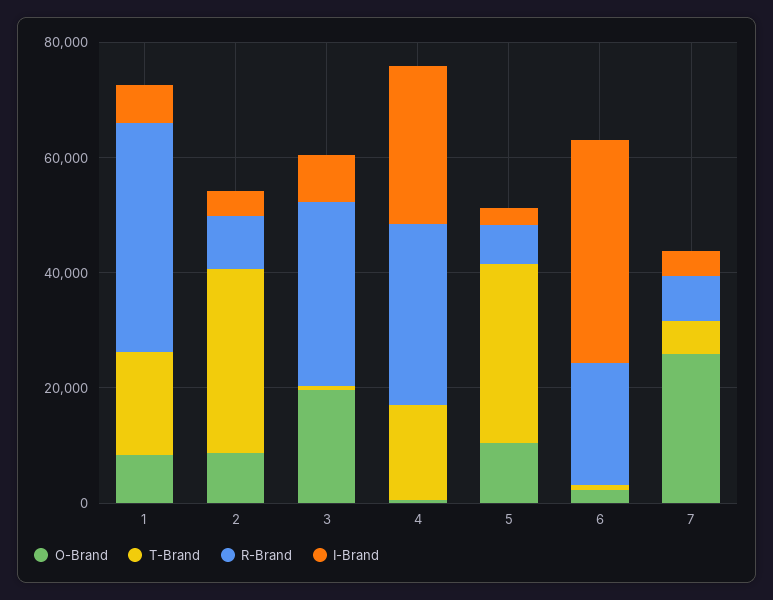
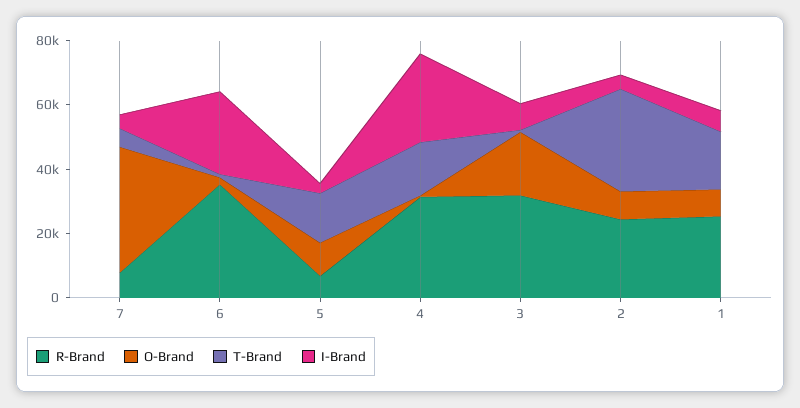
R-Brand, 1: 40000 -> 25000
R-Brand, 2: 10000 -> 25000
T-Brand, 5: 30000 -> 15000
R-Brand, 6: 20000 -> 35000
I-Brand, 6: 40000 -> 25000
O-Brand, 7: 25000 -> 40000

